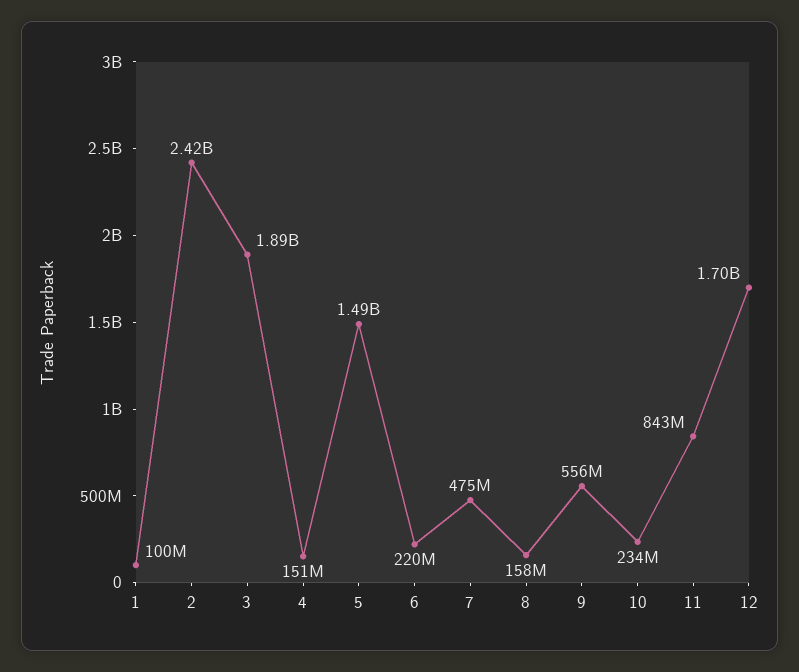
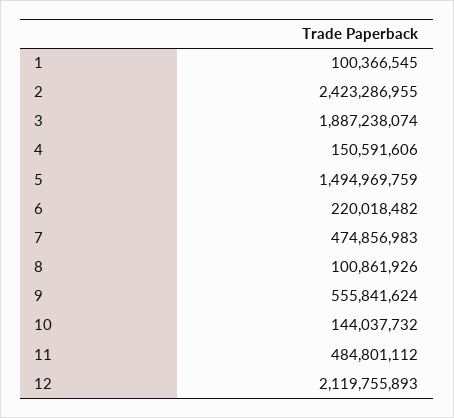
8: 158000000 -> 100861926
10: 234000000 -> 144037732
11: 843000000 -> 484801112
12: 1700000000 -> 2119755893

